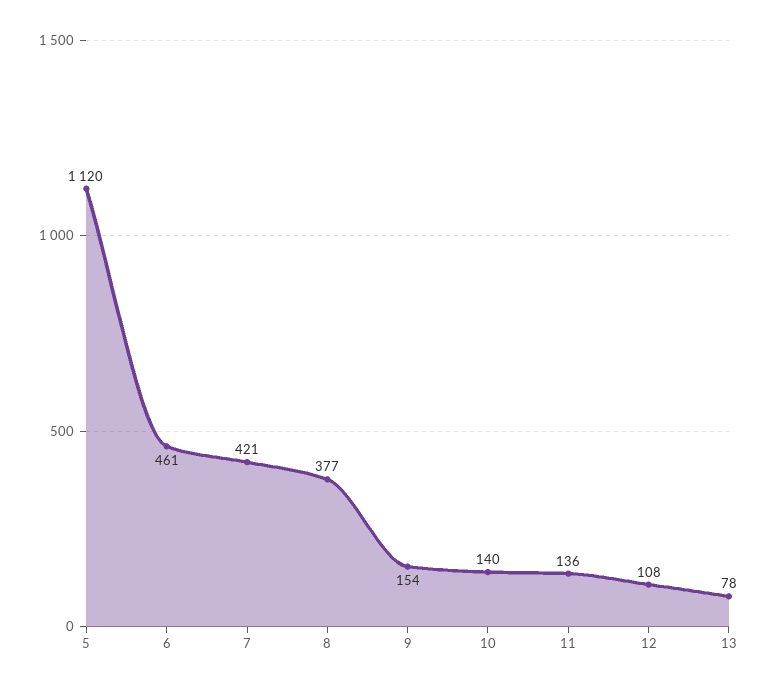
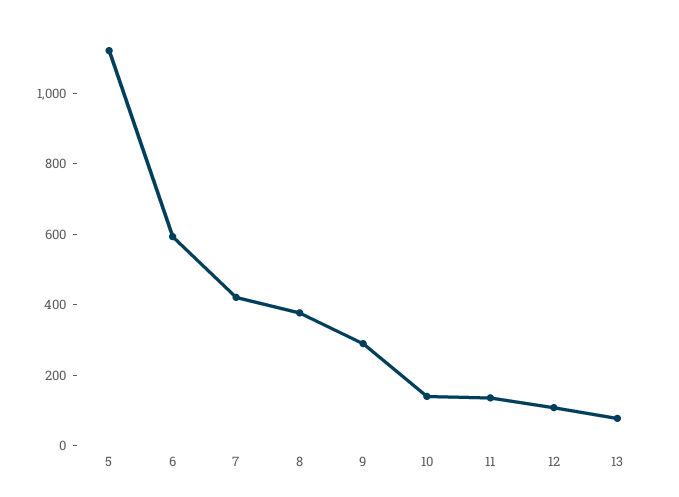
6: 461 -> 600
9: 154 -> 300

